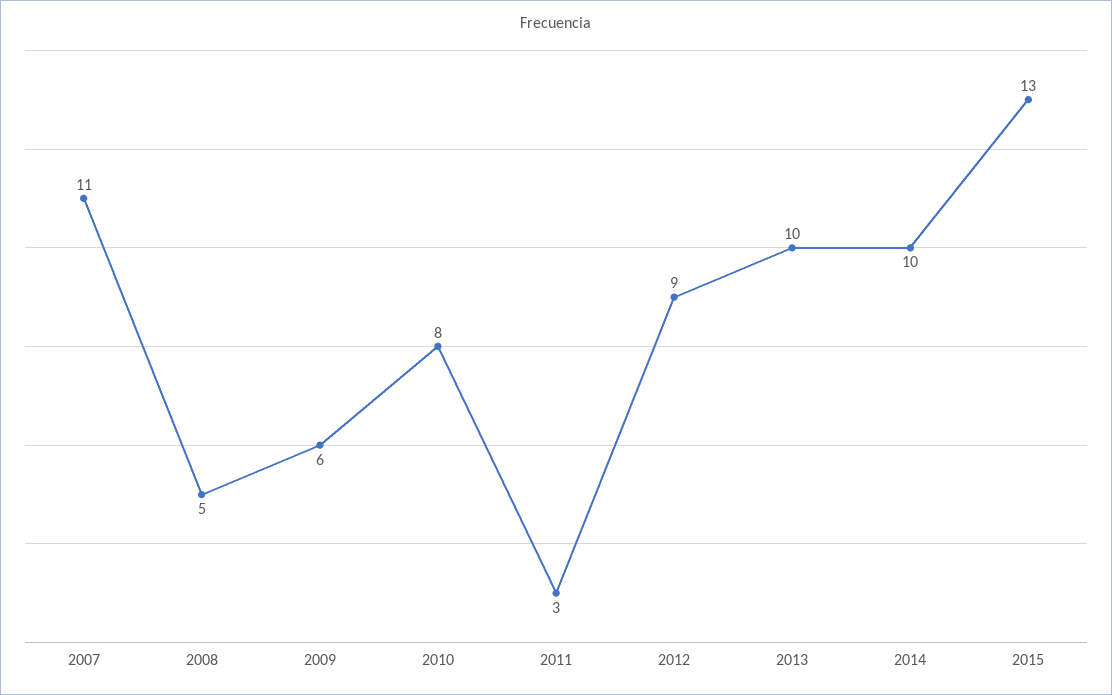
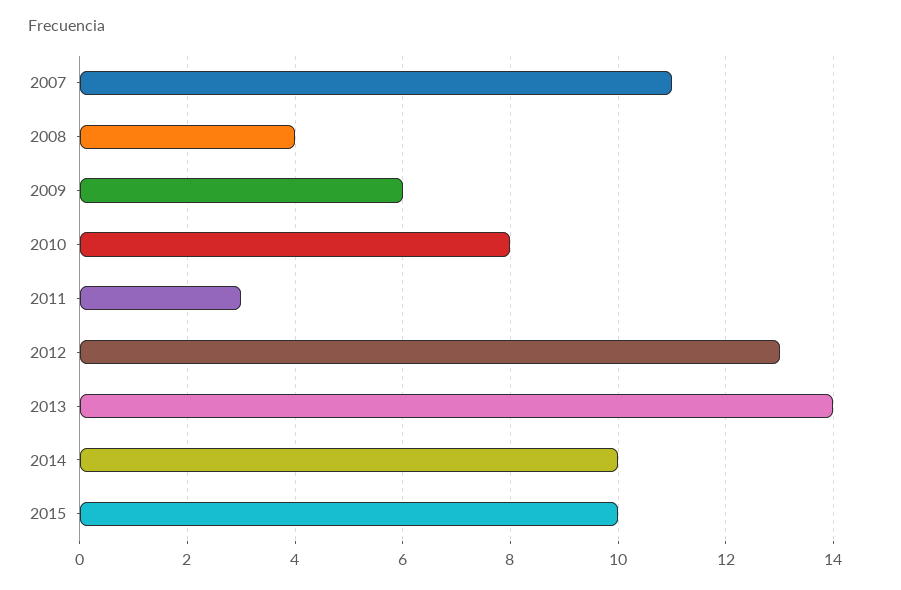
2008: 5 -> 4
2012: 9 -> 13
2013: 10 -> 14
2015: 13 -> 10

